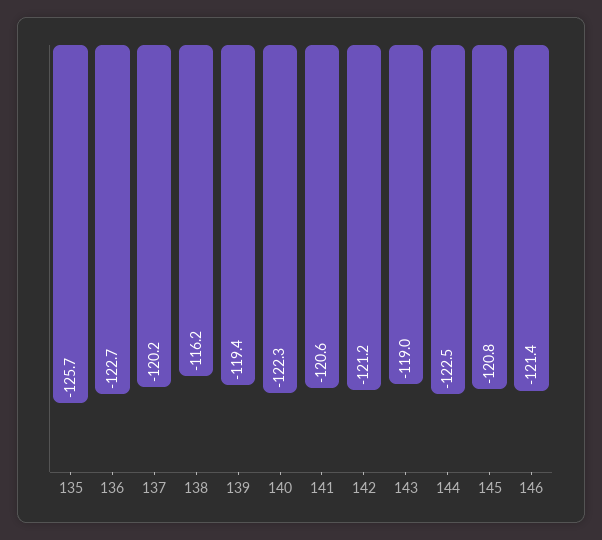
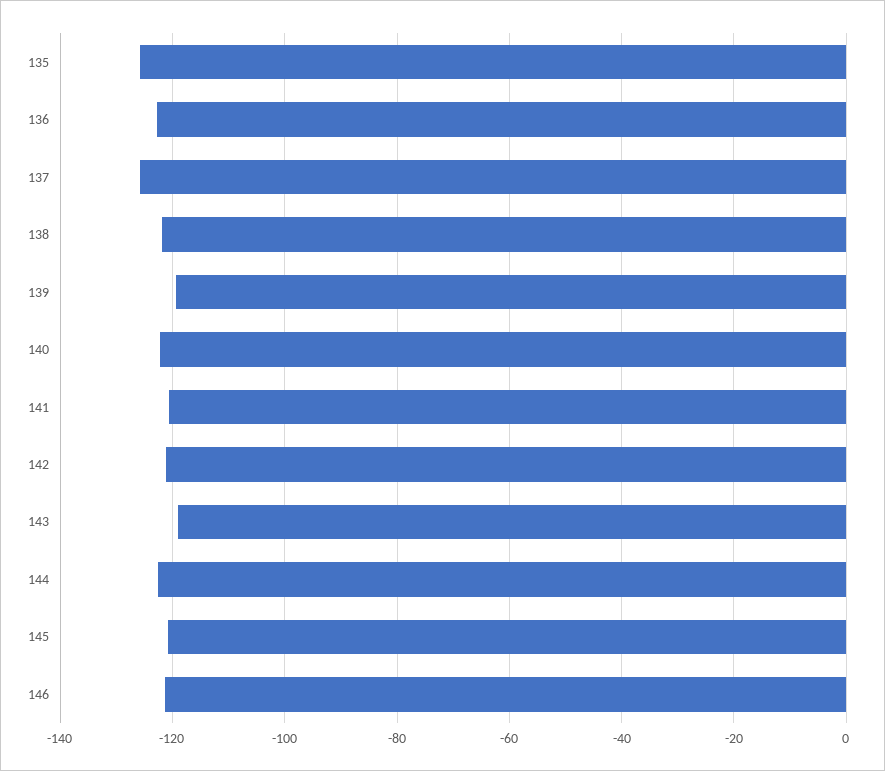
137: -120.2 -> -126
138: -116.2 -> -122

